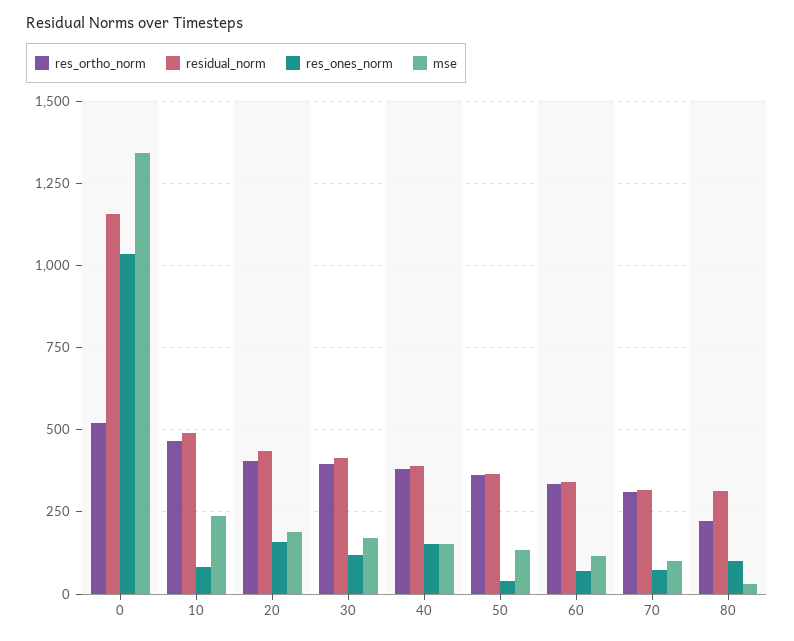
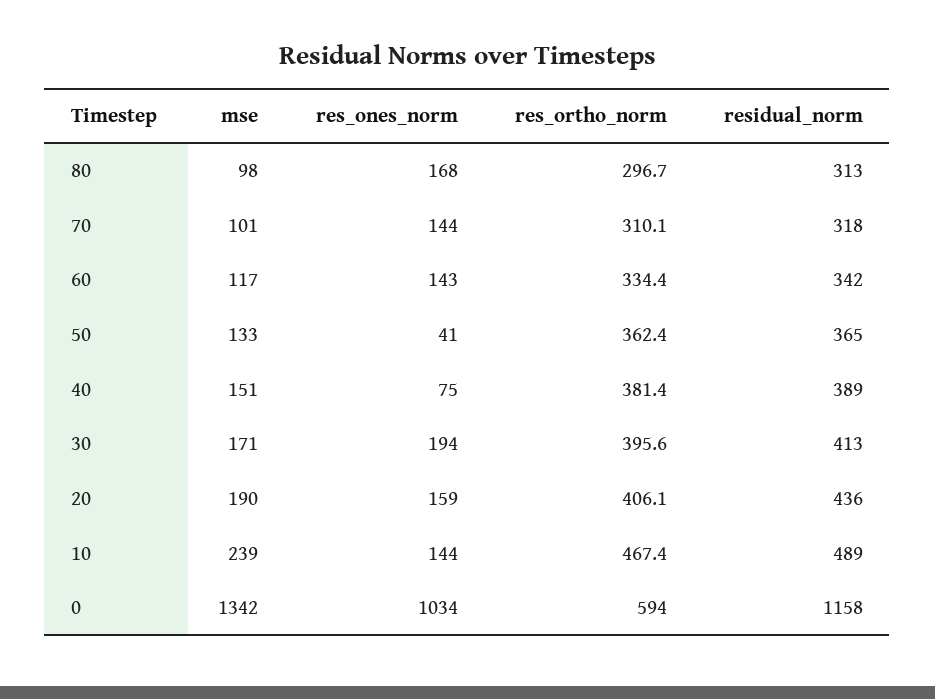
res_ortho_norm, 0: 525 -> 594
res_ones_norm, 10: 75 -> 144
res_ones_norm, 30: 125 -> 194
res_ones_norm, 40: 150 -> 75
res_ones_norm, 60: 75 -> 143
res_ones_norm, 70: 75 -> 144
res_ortho_norm, 80: 225 -> 296.7
res_ones_norm, 80: 100 -> 168
mse, 80: 25 -> 98

